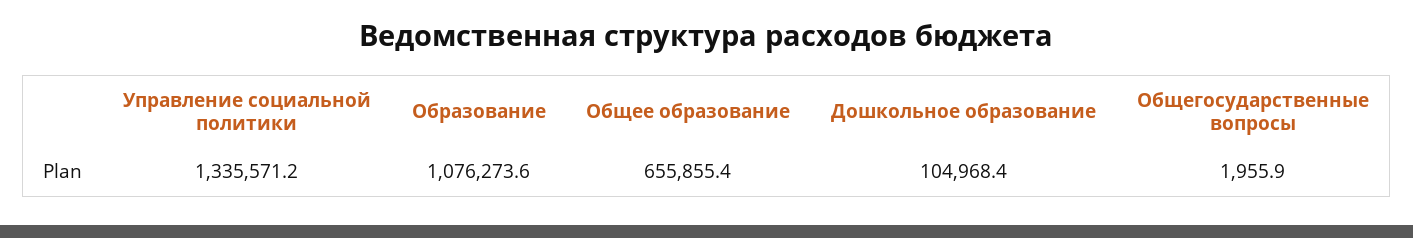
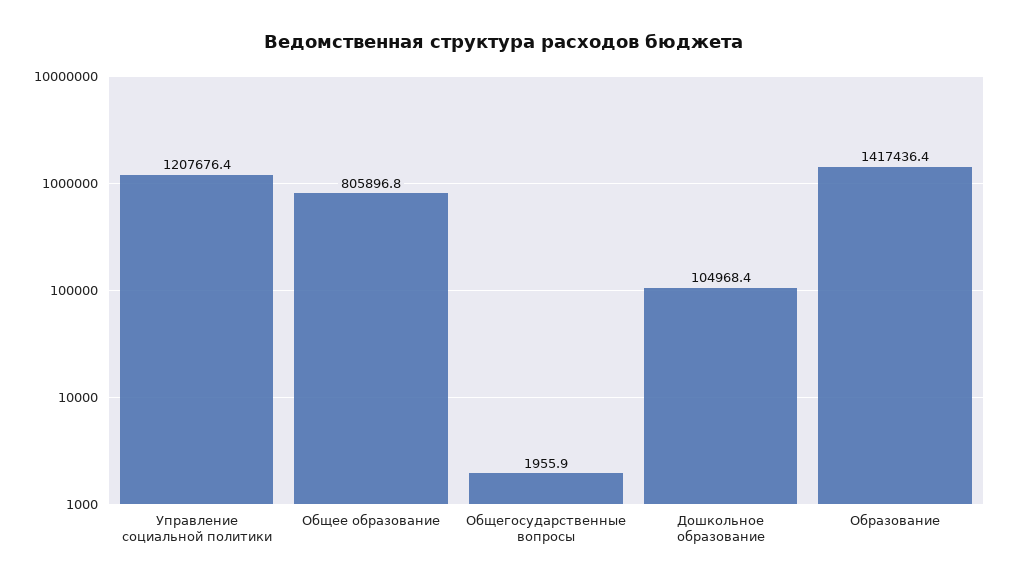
Управление социальной политики: 1335571.2 -> 1207676.4
Образование: 1076273.6 -> 1417436.4
Общее образование: 655855.4 -> 805896.8

